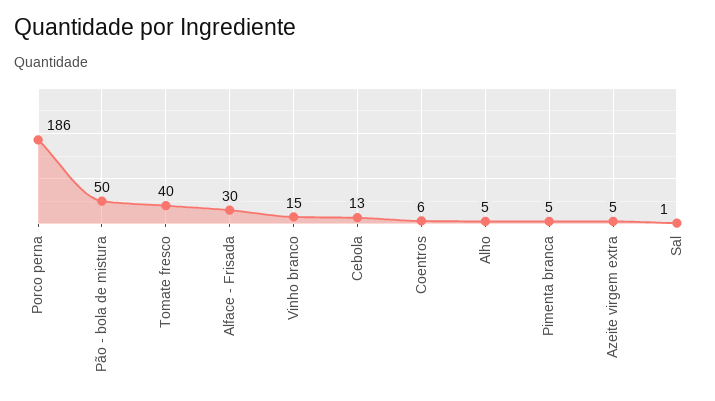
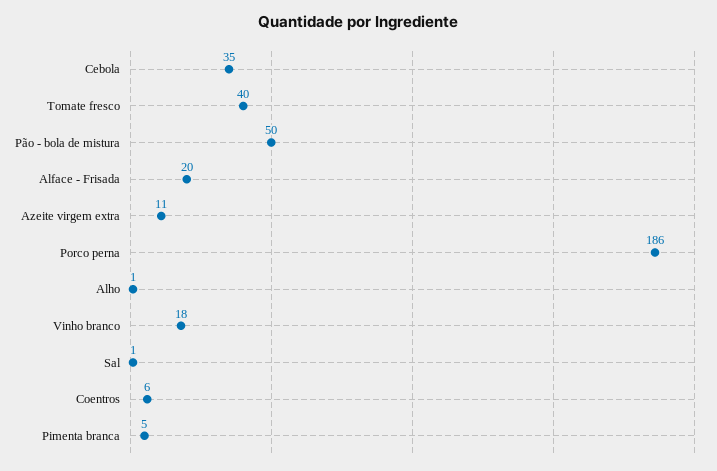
Alface - Frisada: 30 -> 20
Vinho branco: 15 -> 18
Cebola: 13 -> 35
Alho: 5 -> 1
Azeite virgem extra: 5 -> 11

